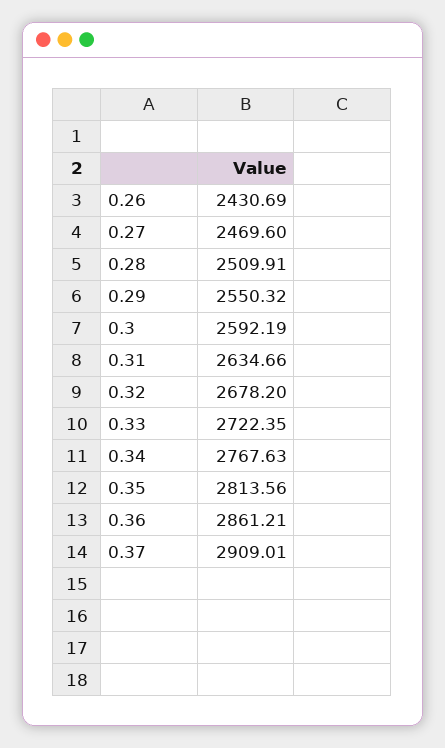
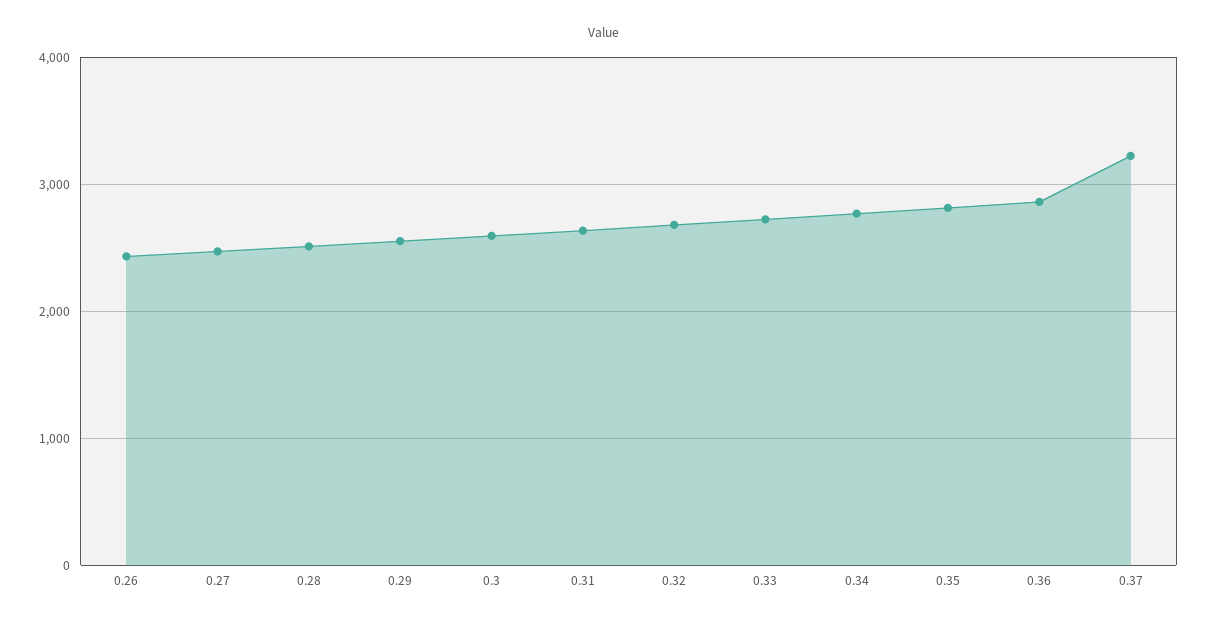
0.37: 2909.01 -> 3200

